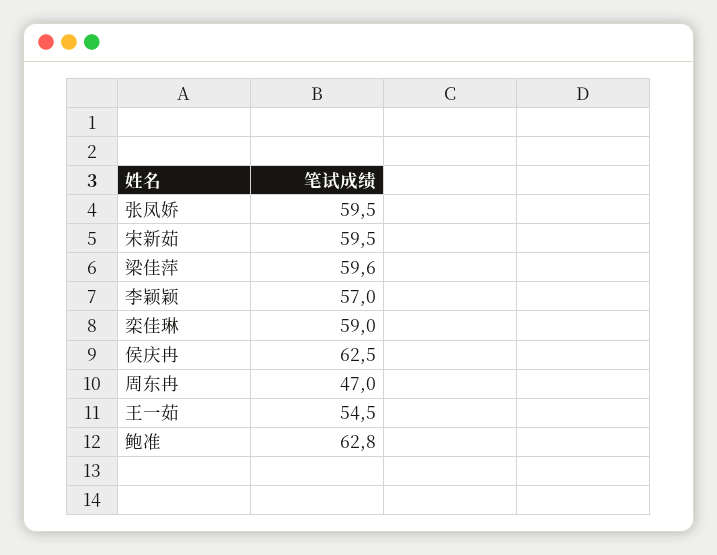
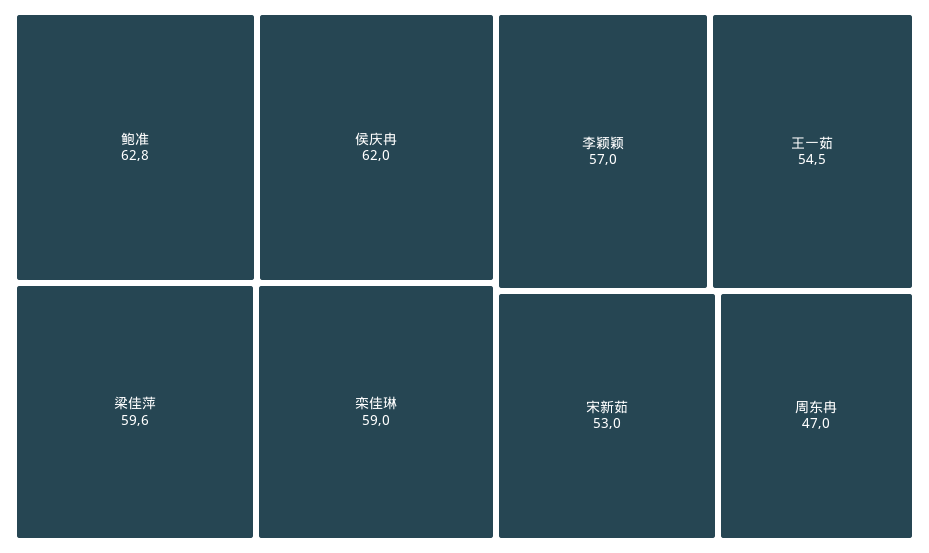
张凤娇: 59.5 -> none
宋新茹: 59.5 -> 53
侯庆冉: 62.5 -> 62

